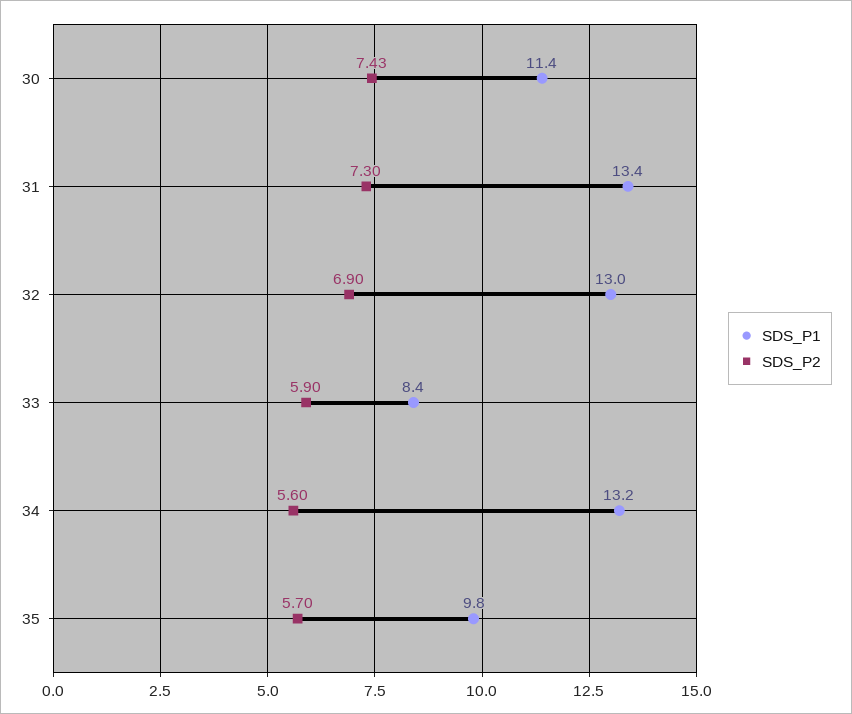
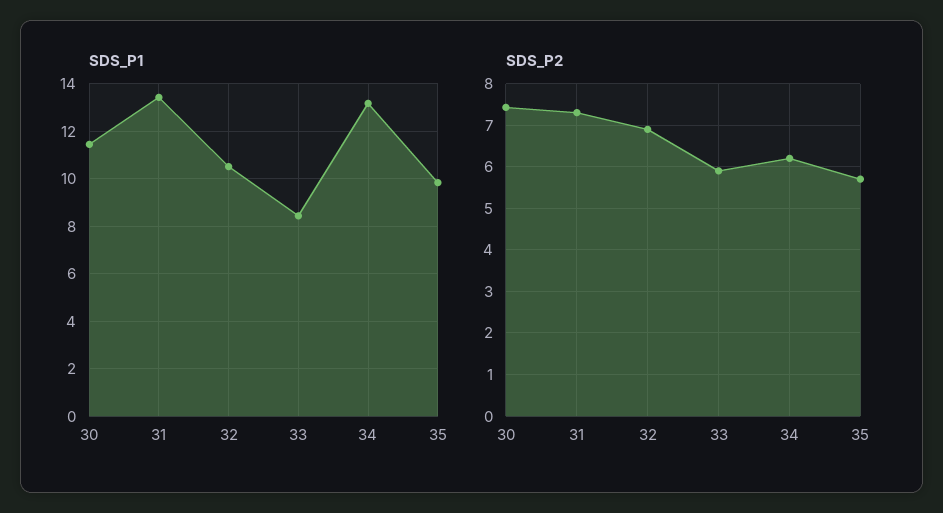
SDS_P1, 32: 13 -> 10.5
SDS_P2, 34: 5.6 -> 6.2

